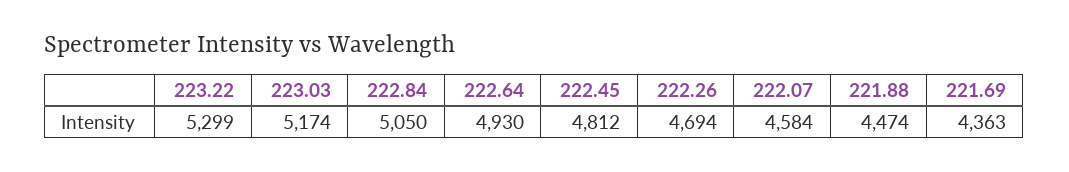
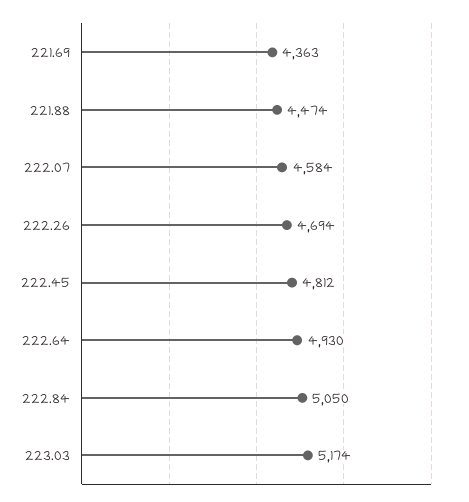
223.22: 5299 -> none

